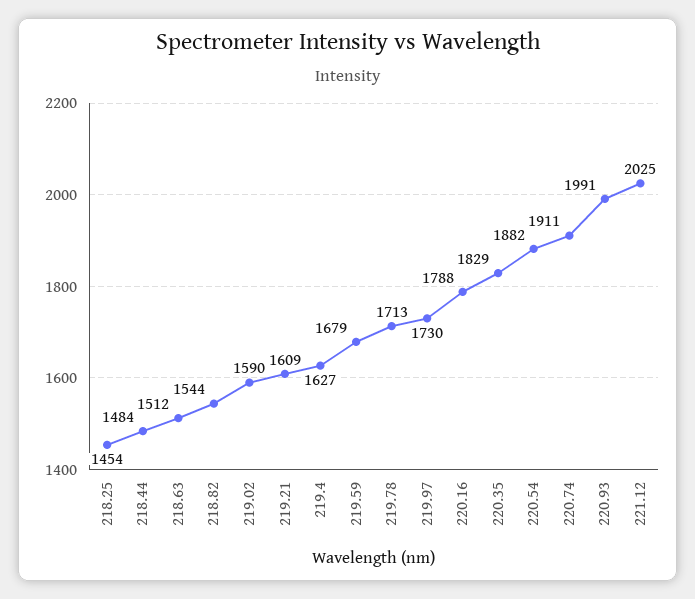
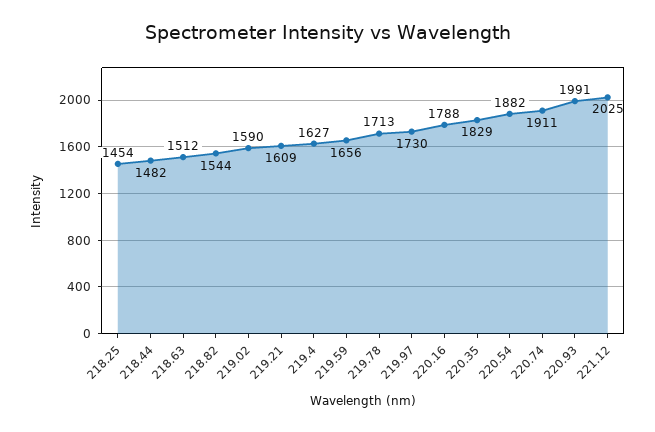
218.44: 1484 -> 1482
219.59: 1679 -> 1656

